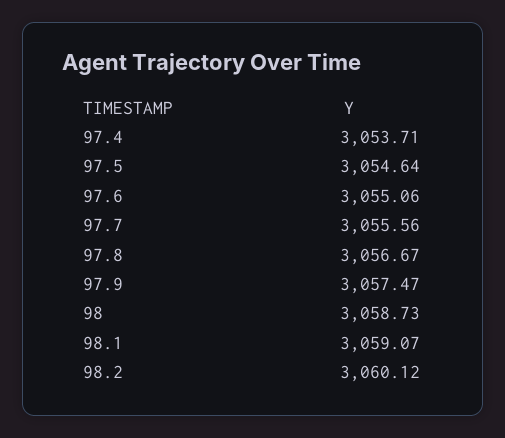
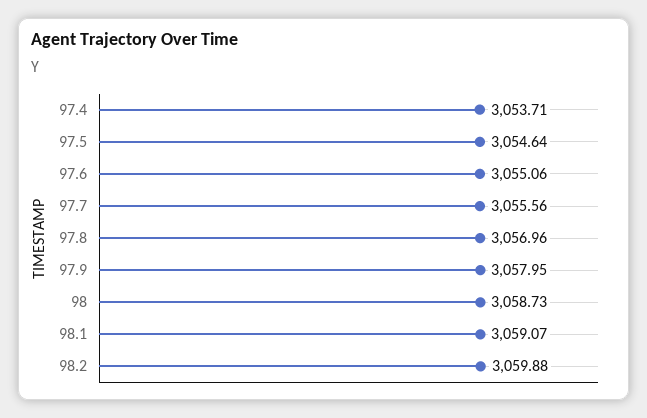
97.8: 3056.67 -> 3056.96
97.9: 3057.47 -> 3057.95
98.2: 3060.12 -> 3059.88

